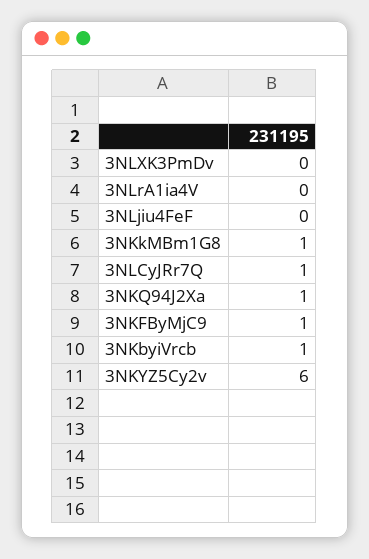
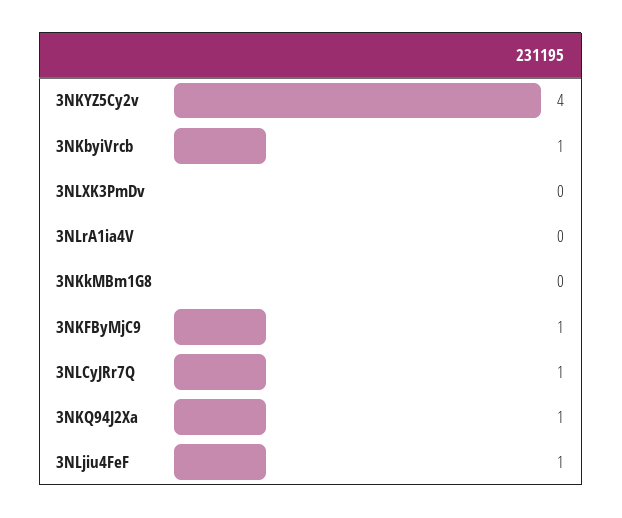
3NLjiu4FeF: 0 -> 1
3NKkMBm1G8: 1 -> 0
3NKYZ5Cy2v: 6 -> 4

